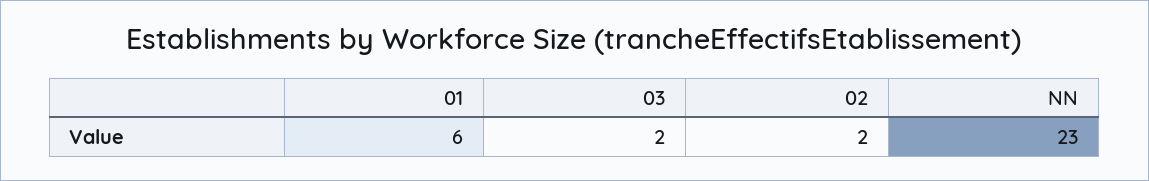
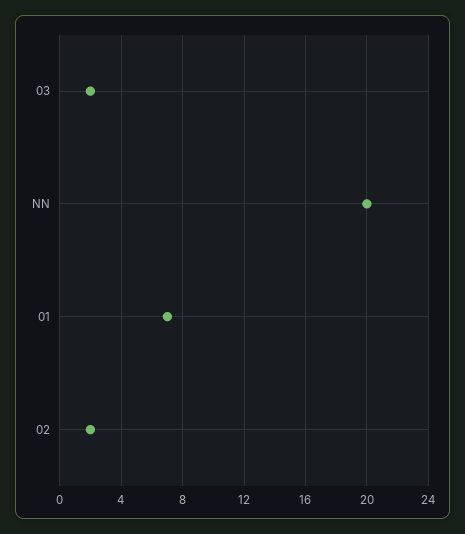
01: 6 -> 7
NN: 23 -> 20

